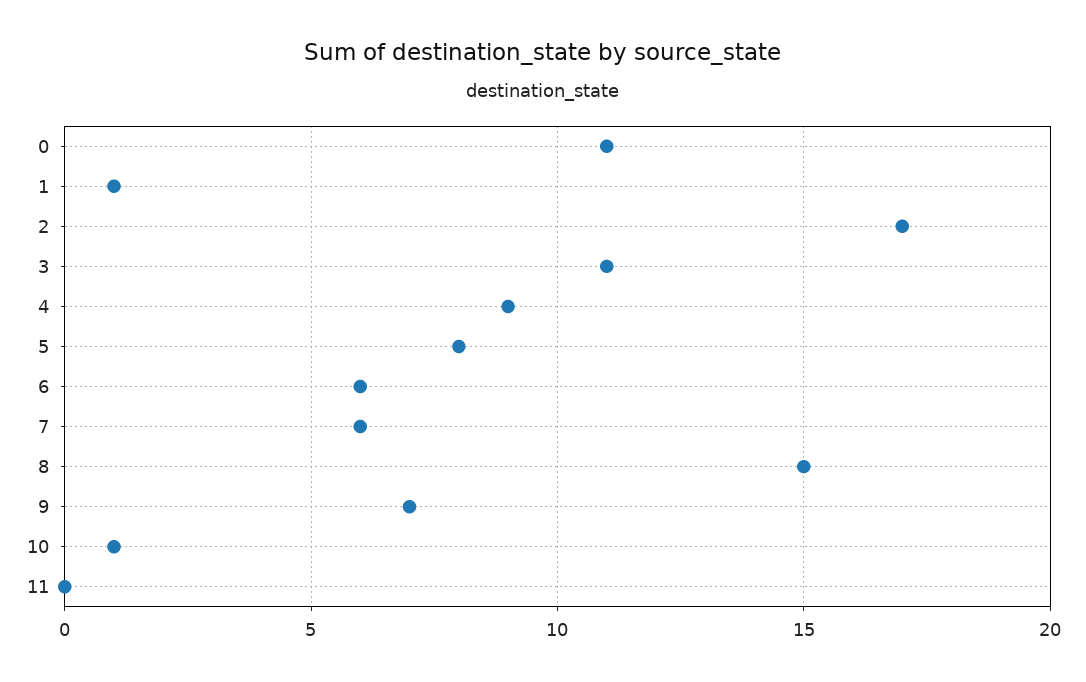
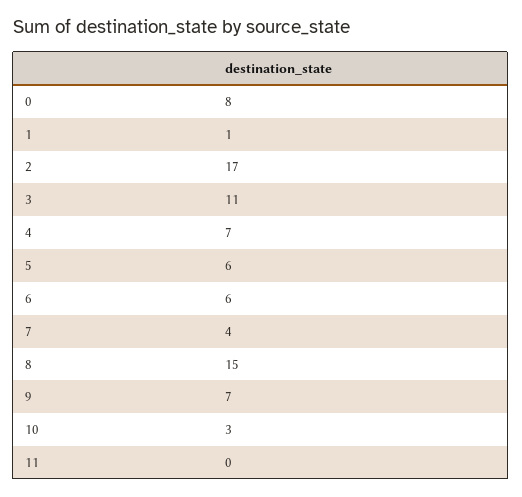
0: 11 -> 8
4: 9 -> 7
5: 8 -> 6
7: 6 -> 4
10: 1 -> 3

